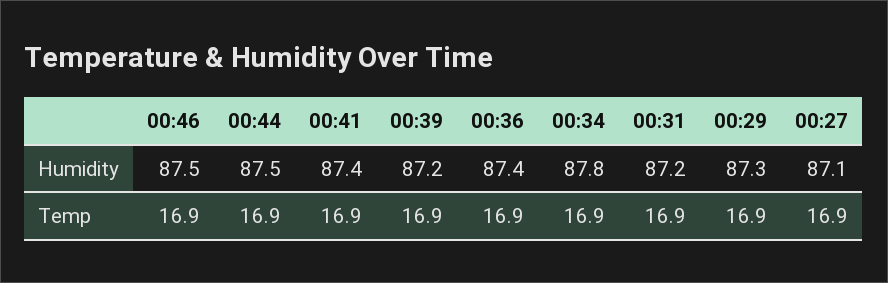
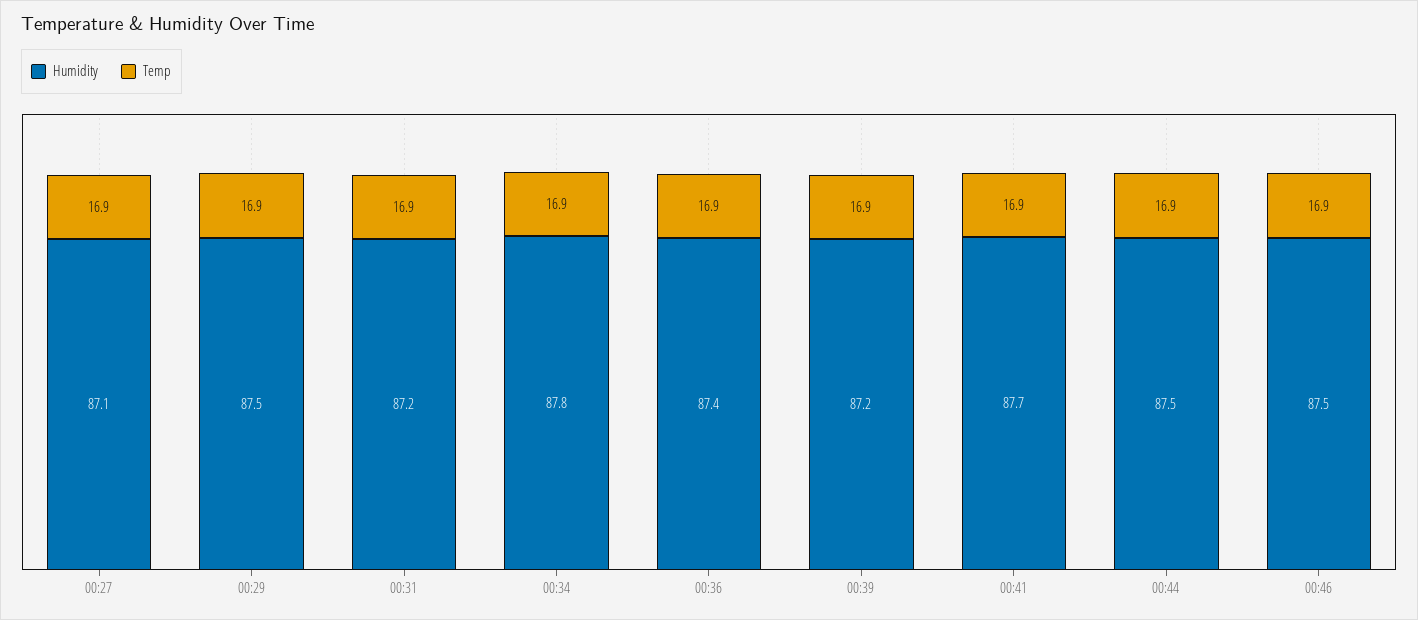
Humidity, 00:41: 87.4 -> 87.7
Humidity, 00:29: 87.3 -> 87.5

